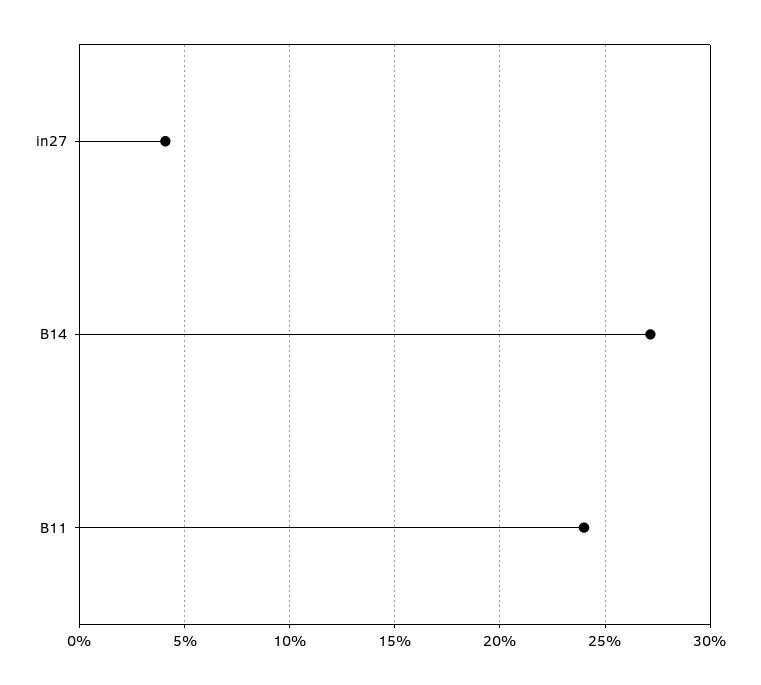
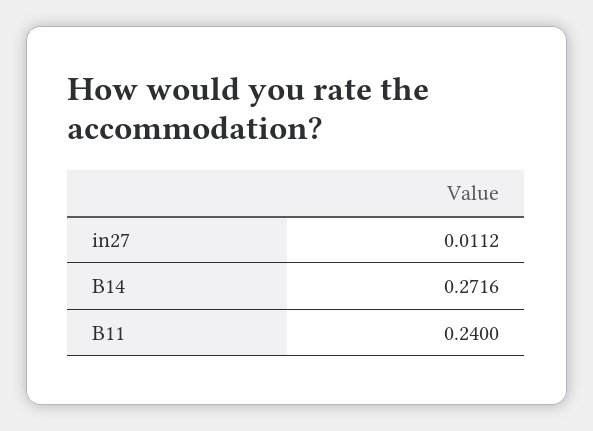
in27: 0.04 -> 0.0112

